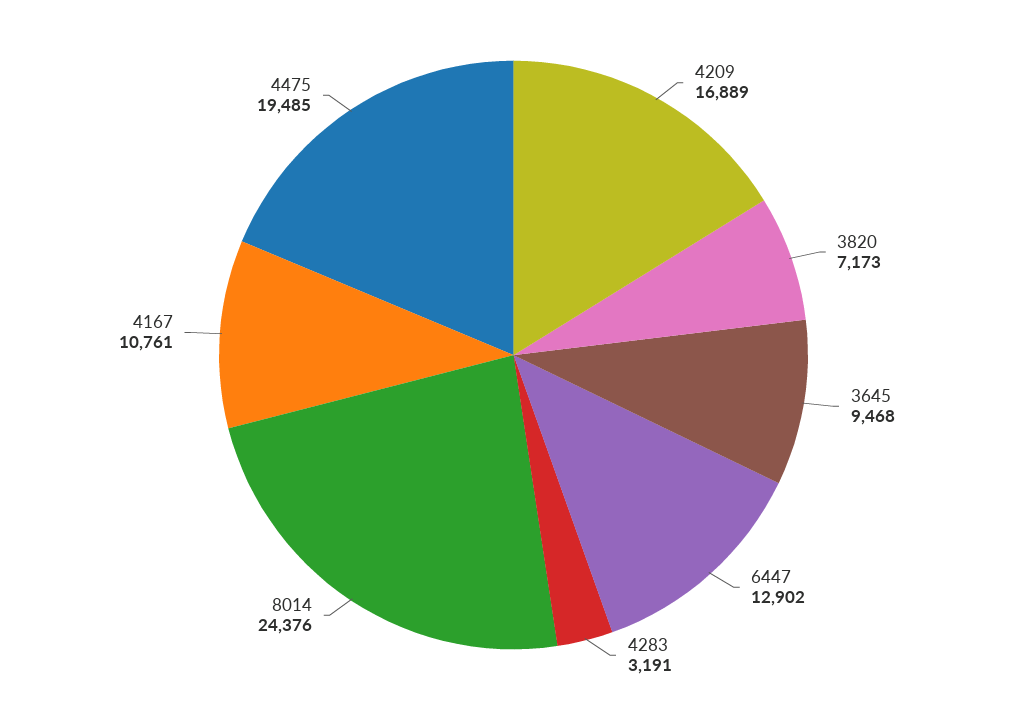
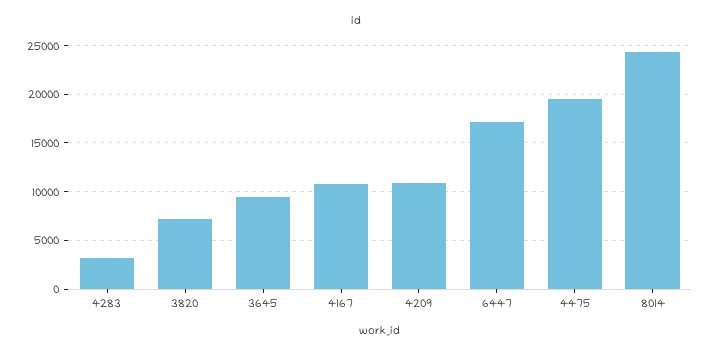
4209: 16889 -> 11000
6447: 12902 -> 17000

